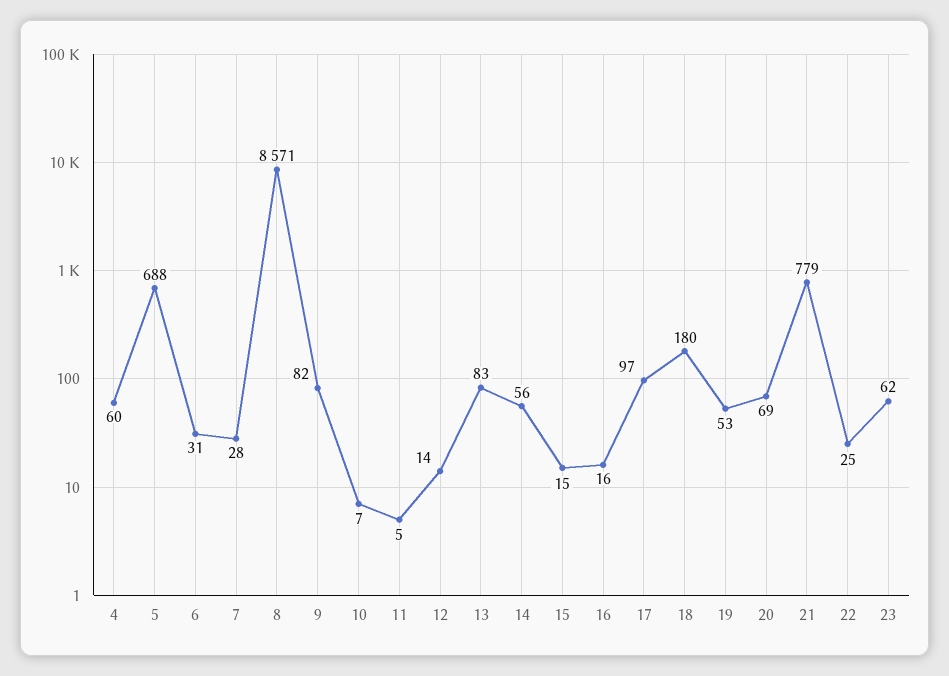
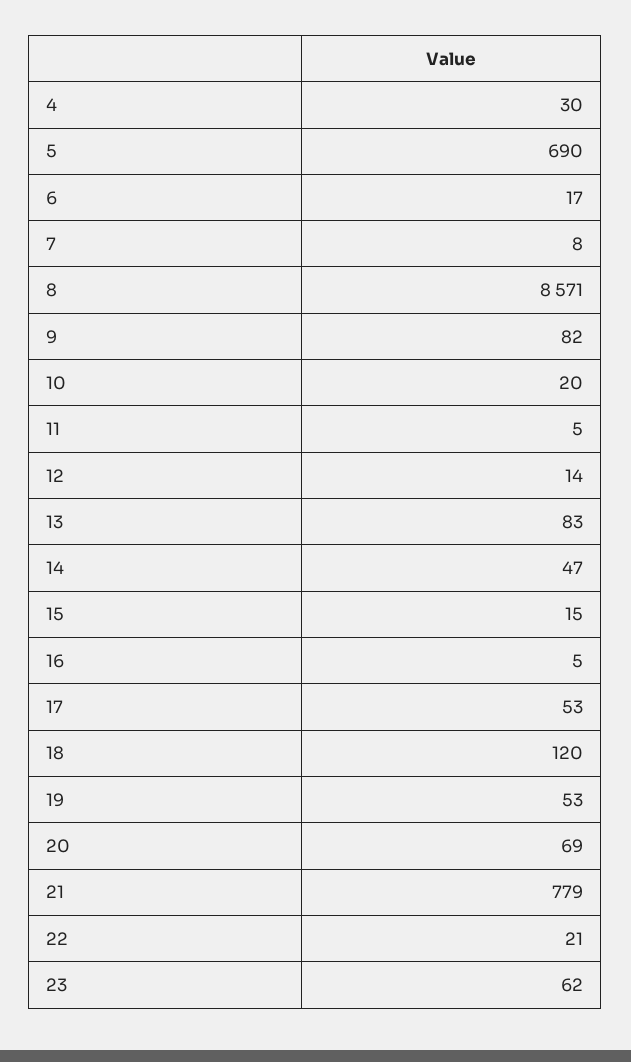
4: 60 -> 30
5: 688 -> 690
6: 31 -> 17
7: 28 -> 8
10: 7 -> 20
14: 56 -> 47
16: 16 -> 5
17: 97 -> 53
18: 180 -> 120
22: 25 -> 21

